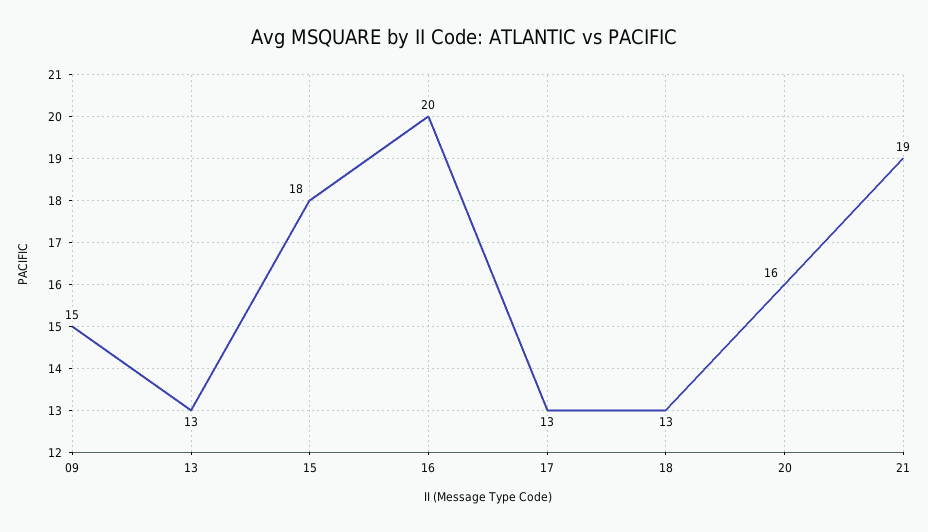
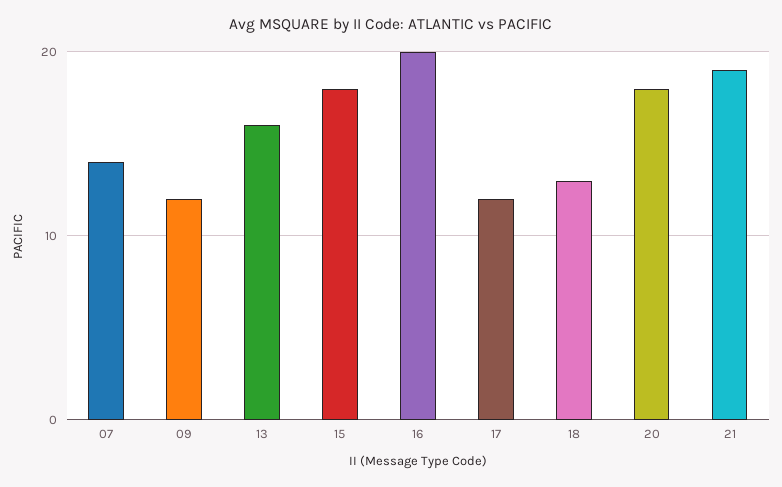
09: 15 -> 12
13: 13 -> 16
17: 13 -> 12
20: 16 -> 18
07: none -> 14

